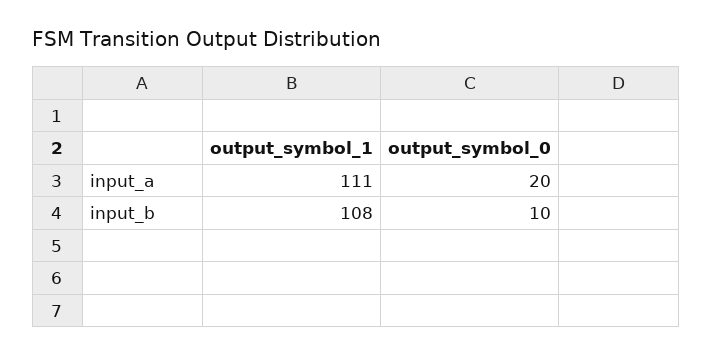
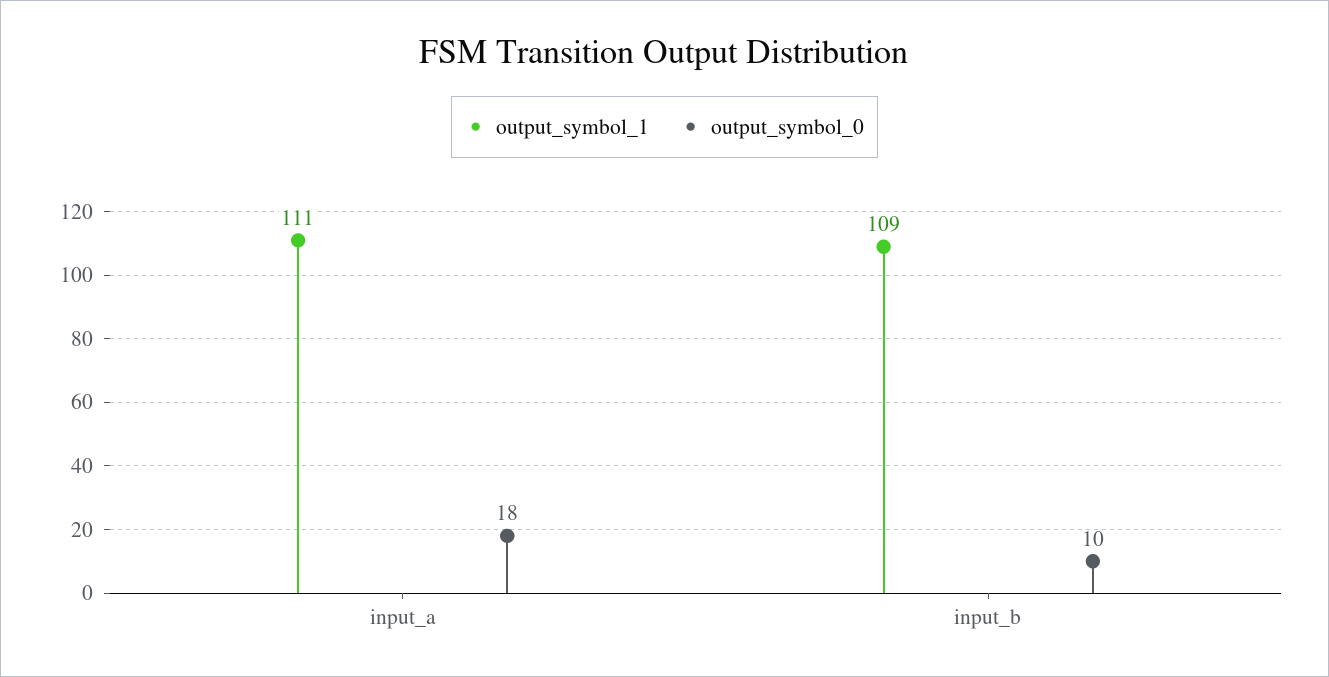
output_symbol_0, input_a: 20 -> 18
output_symbol_1, input_b: 108 -> 109

